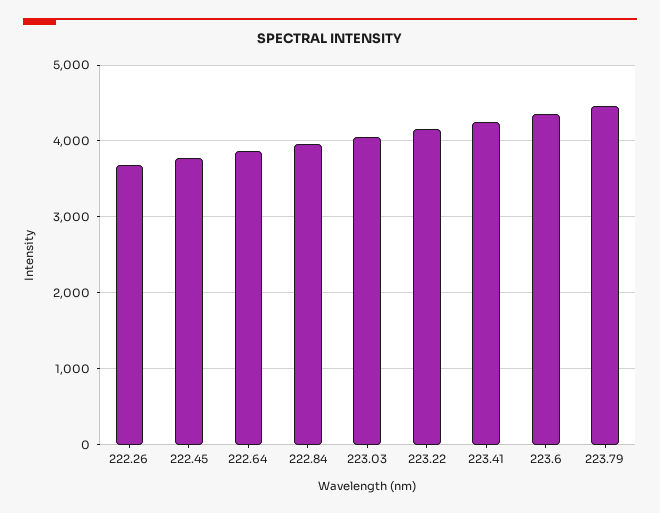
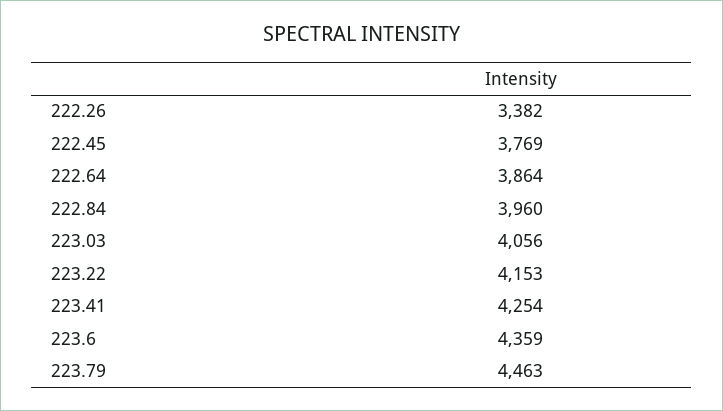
222.26: 3700 -> 3382

